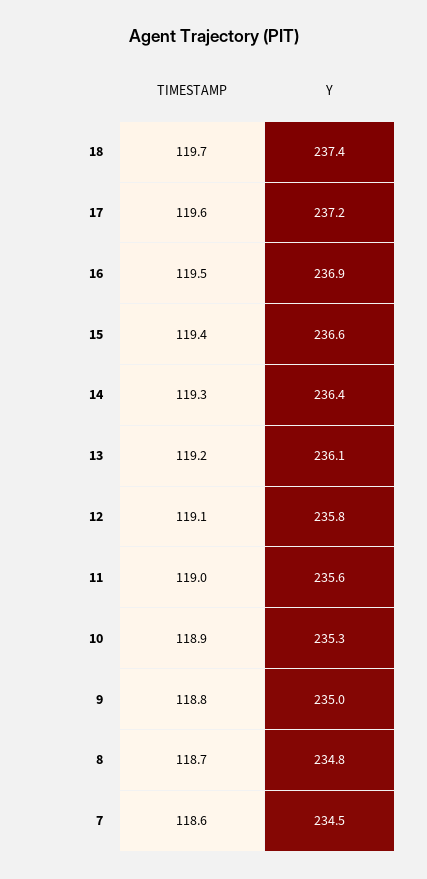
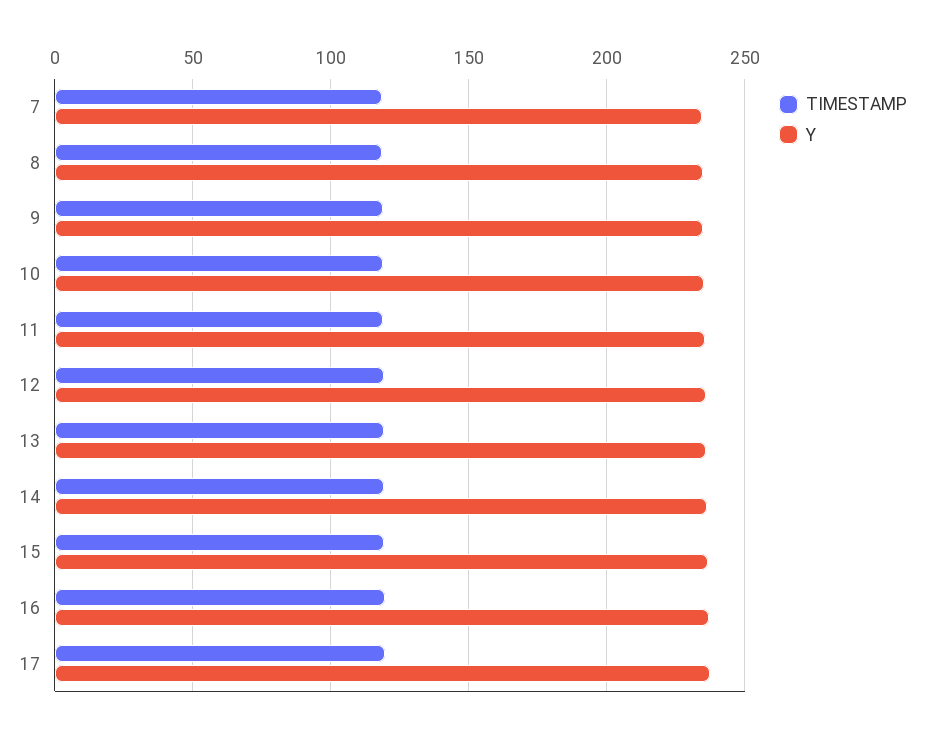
TIMESTAMP, 18: 119.7 -> none
Y, 18: 237.4 -> none

